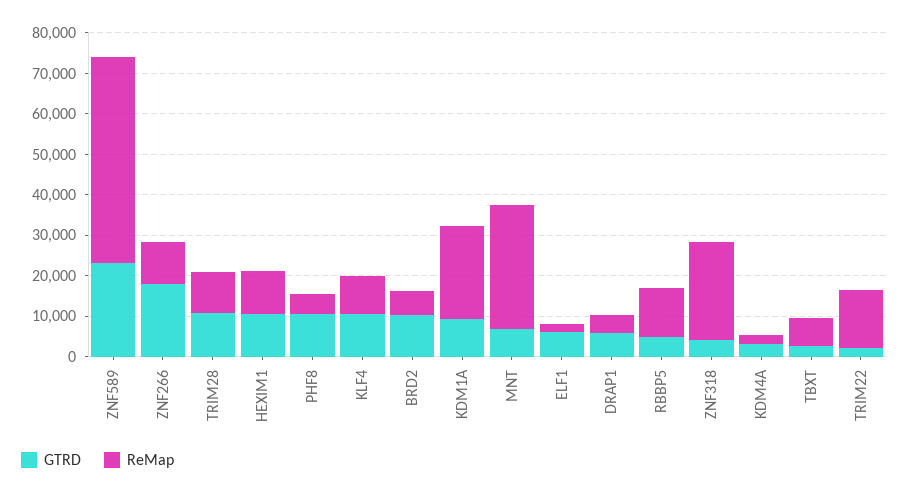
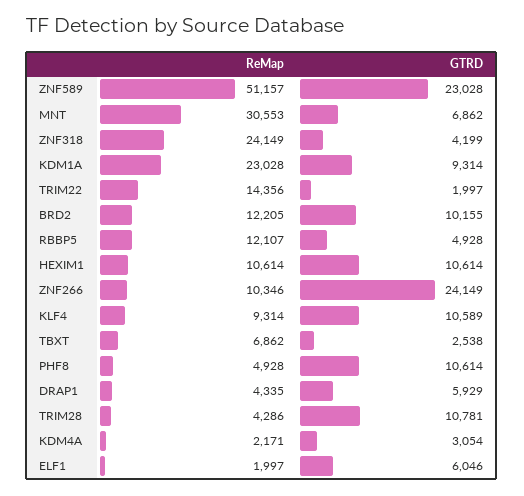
GTRD, ZNF266: 18000 -> 24149
ReMap, TRIM28: 10000 -> 4286
ReMap, BRD2: 6000 -> 12205

